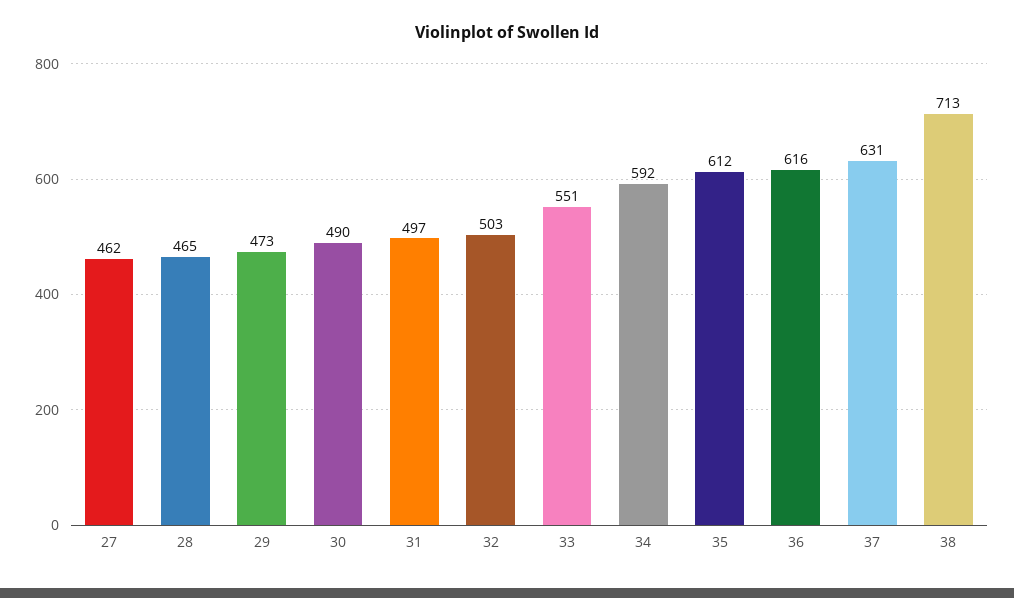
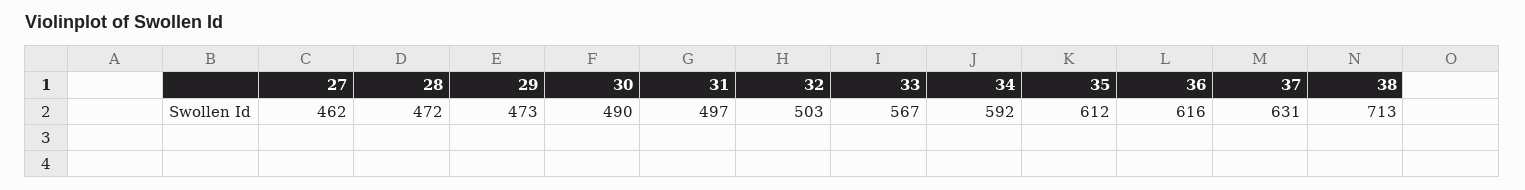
28: 465 -> 472
33: 551 -> 567

